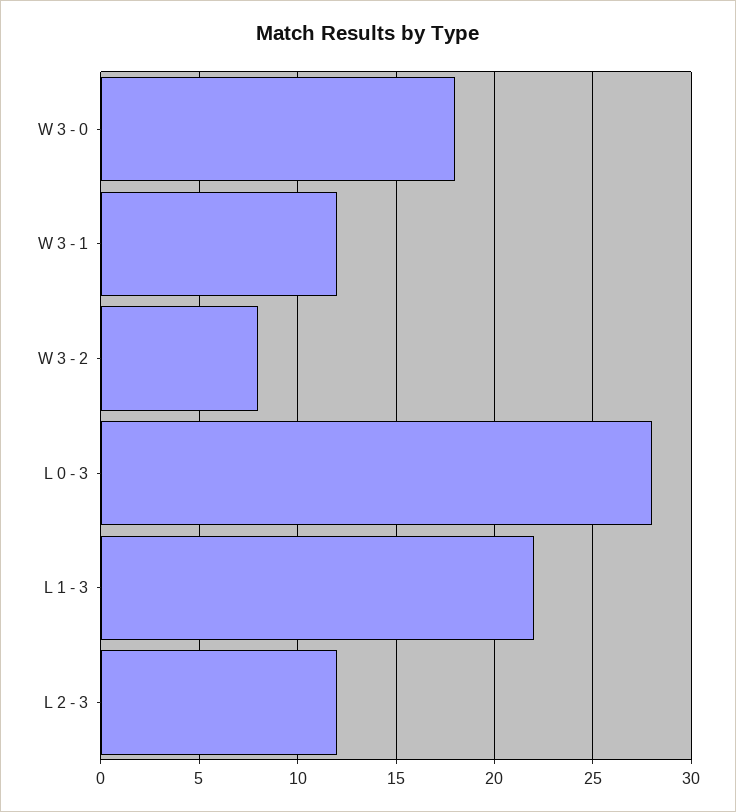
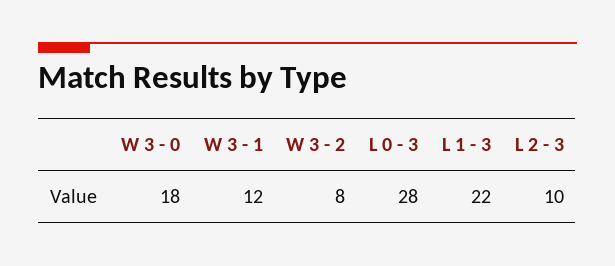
L 2 - 3: 12 -> 10

